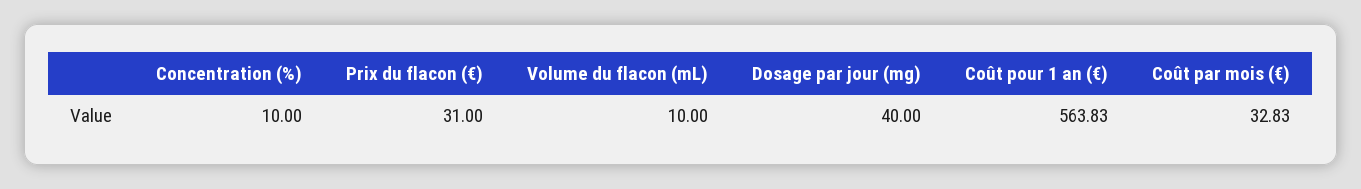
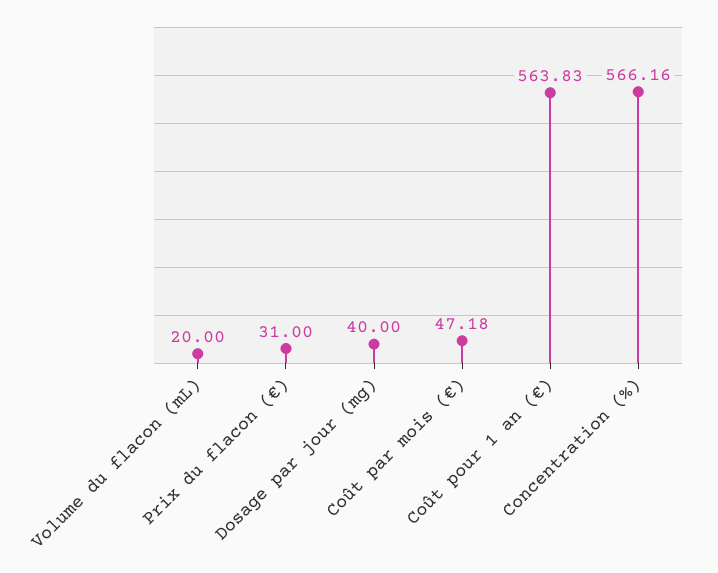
Concentration (%): 10 -> 566.16
Volume du flacon (mL): 10 -> 20
Coût par mois (€): 32.83 -> 47.18

